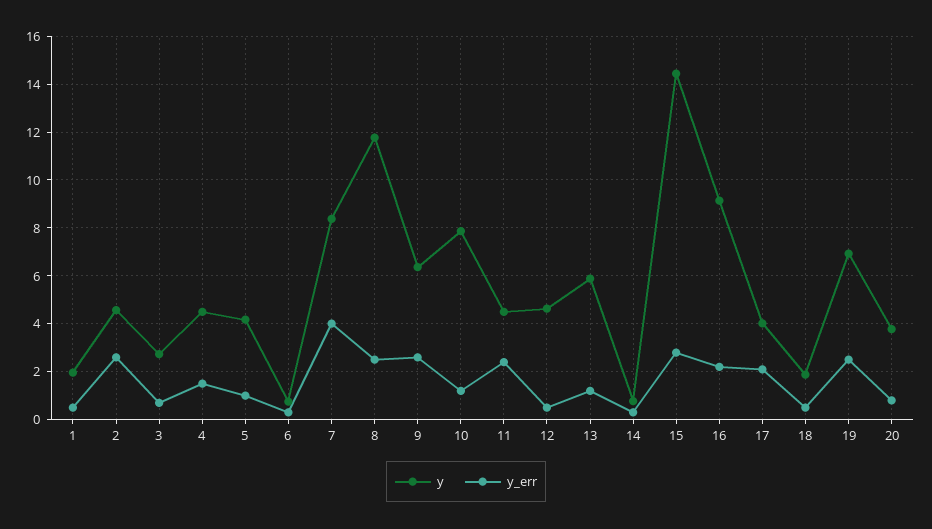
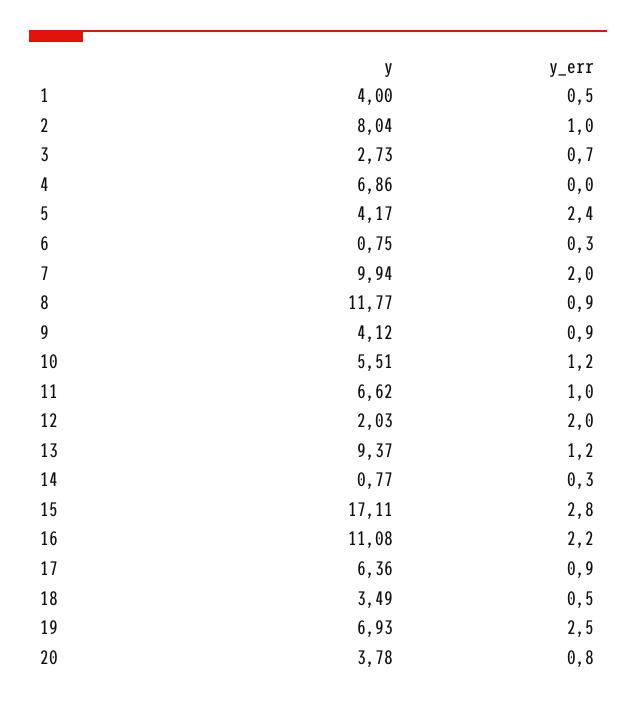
y, 1: 2 -> 4
y, 2: 4.5 -> 8.04
y_err, 2: 2.5 -> 1
y, 4: 4.5 -> 6.86
y_err, 4: 1.5 -> 0
y_err, 5: 1 -> 2.4
y, 7: 8.5 -> 9.94
y_err, 7: 4 -> 2
y_err, 8: 2.5 -> 0.9
y, 9: 6.5 -> 4.12
y_err, 9: 2.5 -> 0.9
y, 10: 8 -> 5.51
y, 11: 4.5 -> 6.62
y_err, 11: 2.5 -> 1
y, 12: 4.5 -> 2.03
y_err, 12: 0.5 -> 2
y, 13: 6 -> 9.37
y, 15: 14.5 -> 17.11
y, 16: 9 -> 11.08
y, 17: 4 -> 6.36
y_err, 17: 2 -> 0.9
y, 18: 2 -> 3.49

